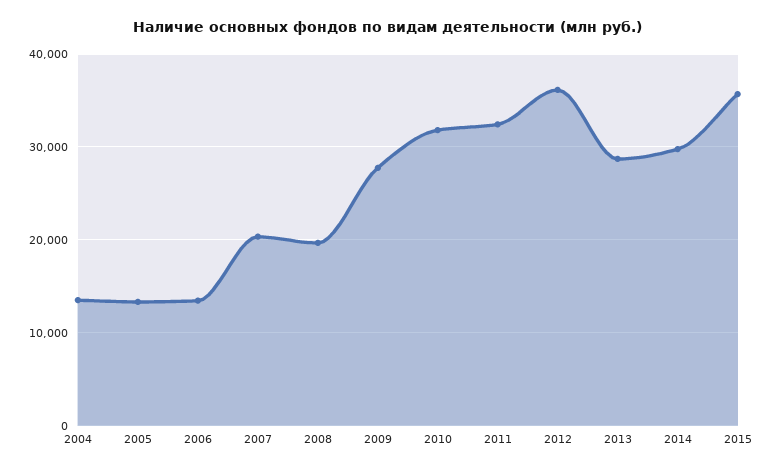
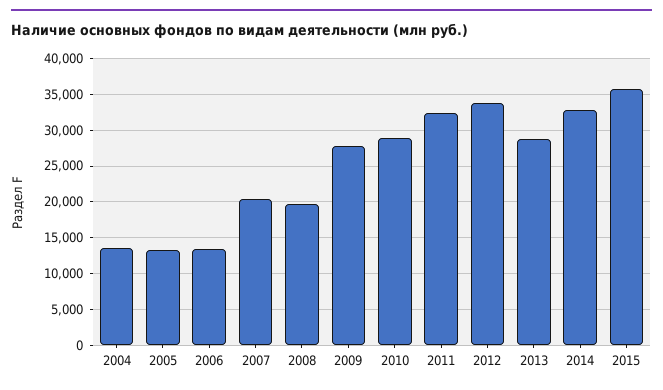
2010: 32000 -> 29000
2012: 36000 -> 34000
2014: 30000 -> 33000

